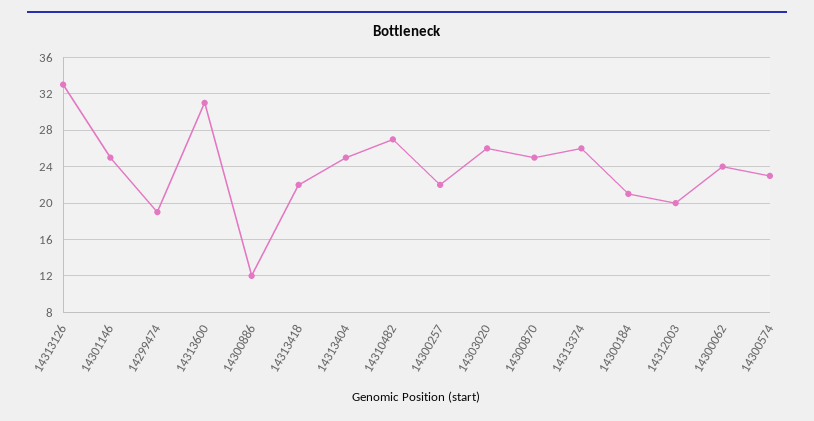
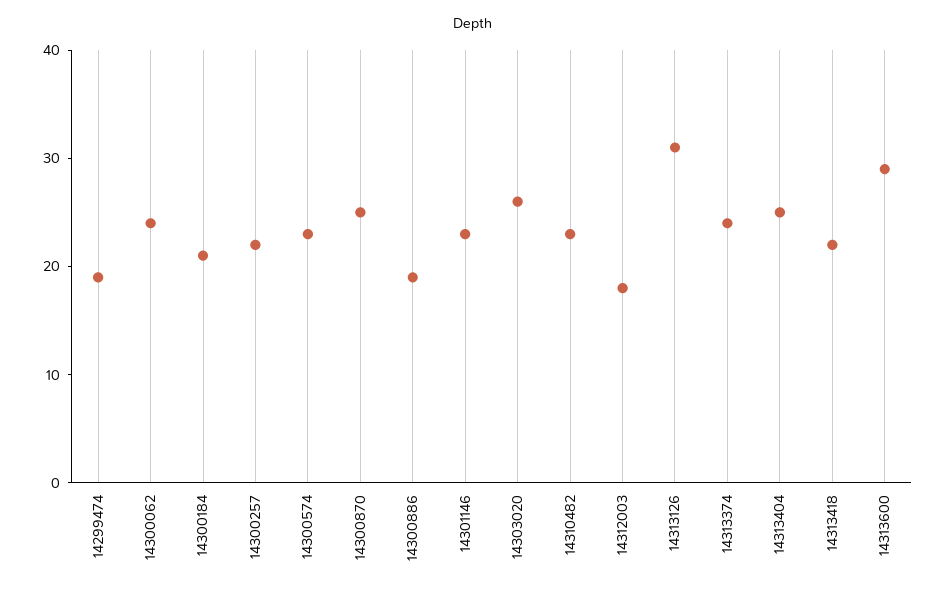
14313126: 33 -> 31
14301146: 25 -> 23
14313600: 31 -> 29
14300886: 12 -> 19
14310482: 27 -> 23
14313374: 26 -> 24
14312003: 20 -> 18

